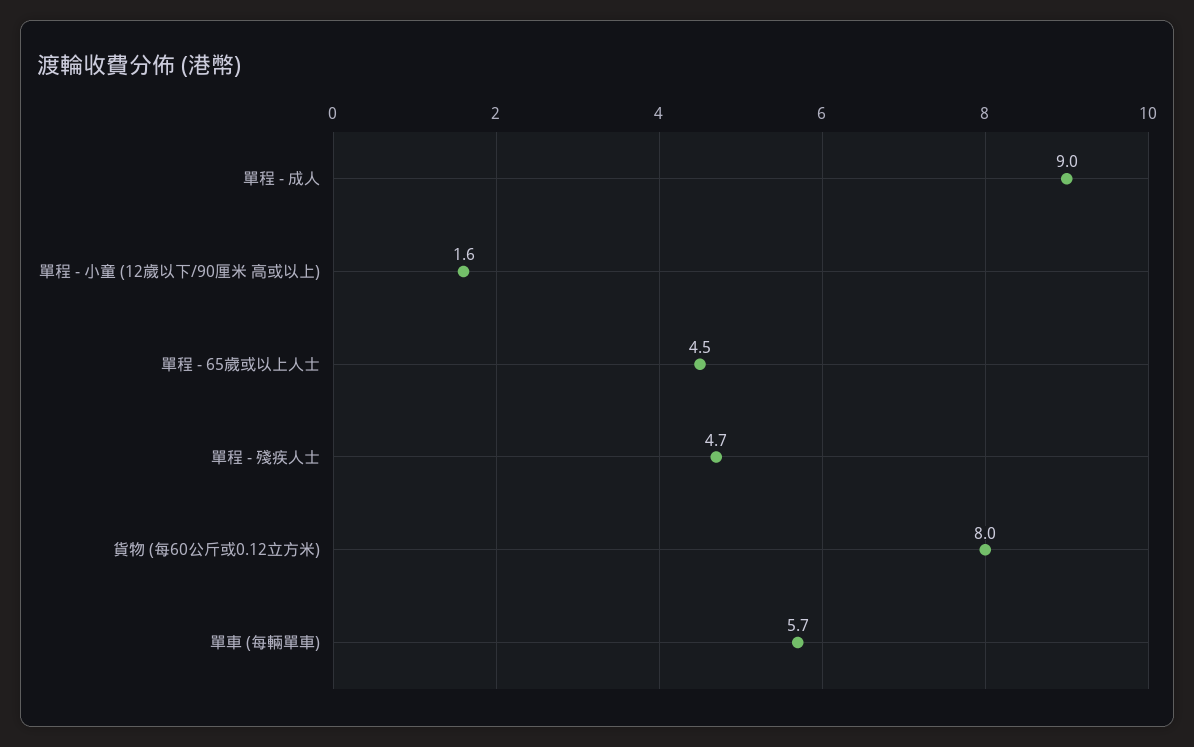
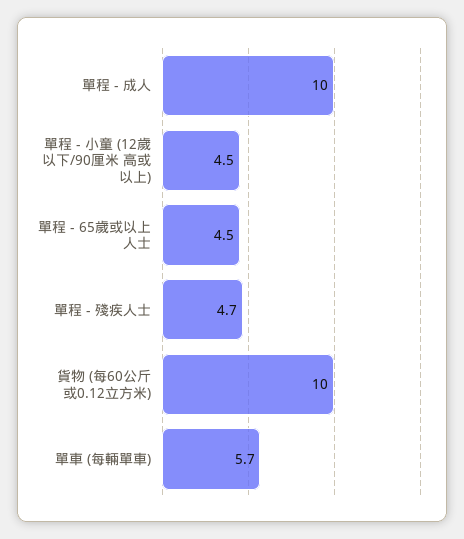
單程 - 成人: 9 -> 10
單程 - 小童 (12歲以下/90厘米 高或以上): 1.6 -> 4.5
貨物 (每60公斤或0.12立方米): 8 -> 10

